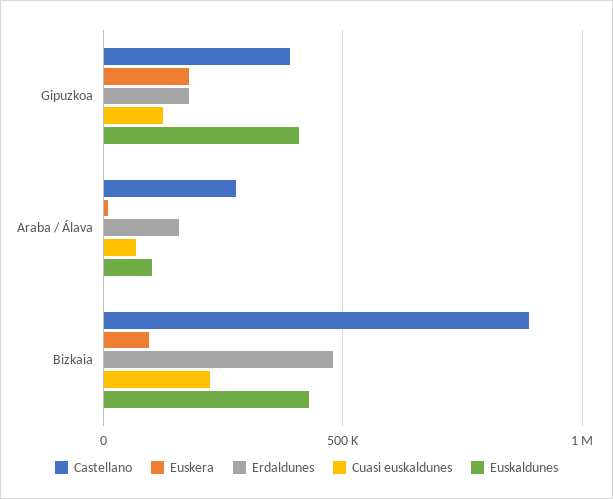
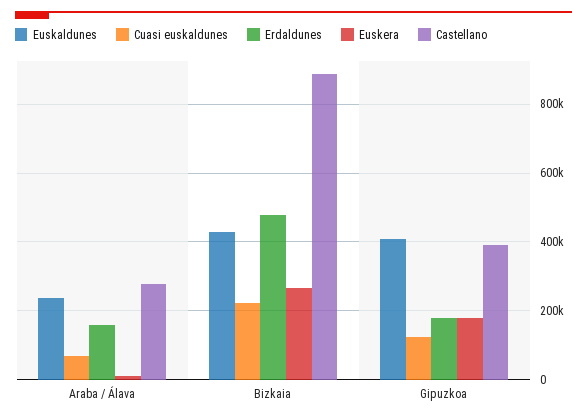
Euskaldunes, Araba / Álava: 100000 -> 240000
Euskera, Bizkaia: 100000 -> 260000

